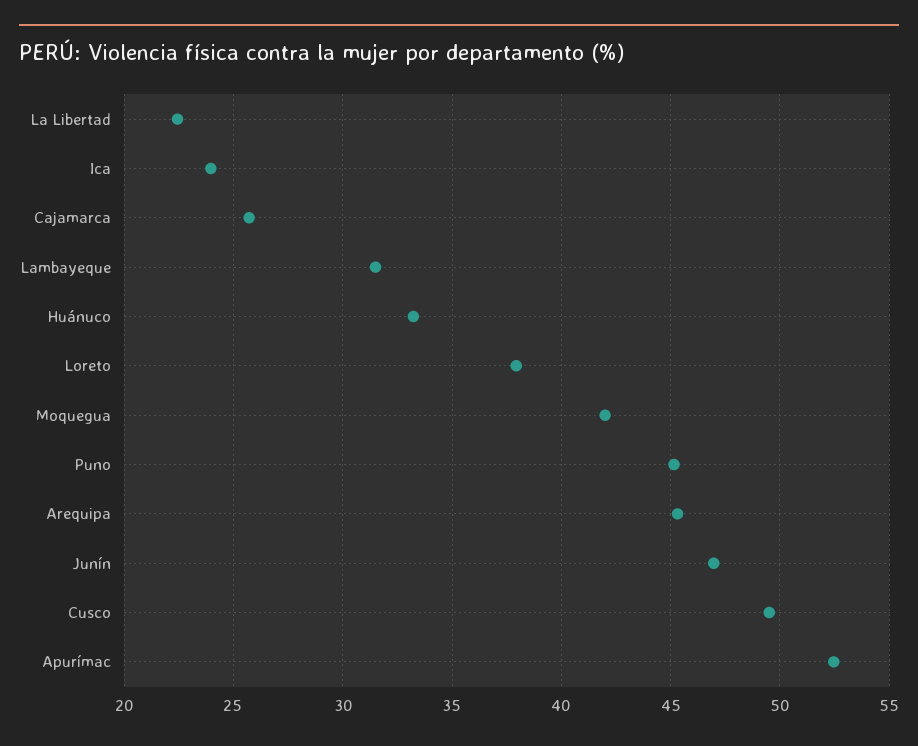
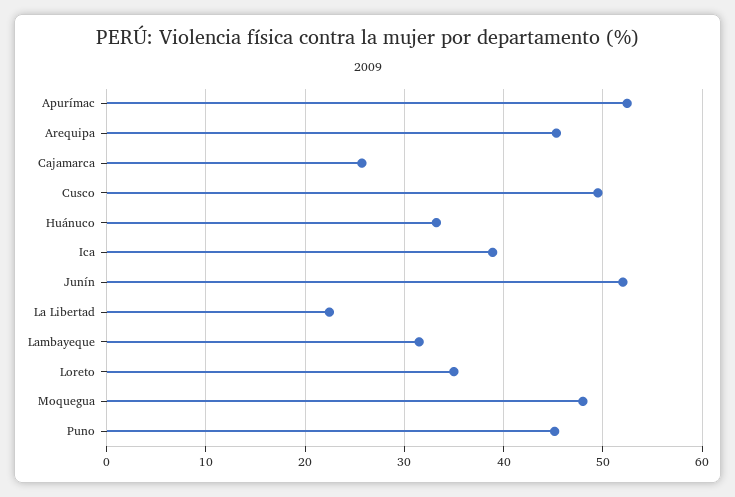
Ica: 24 -> 39
Loreto: 38 -> 35
Moquegua: 42 -> 48
Junín: 47 -> 52

